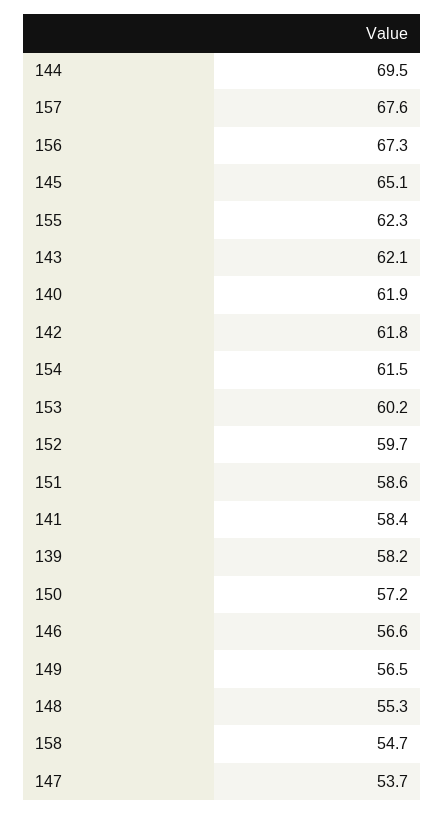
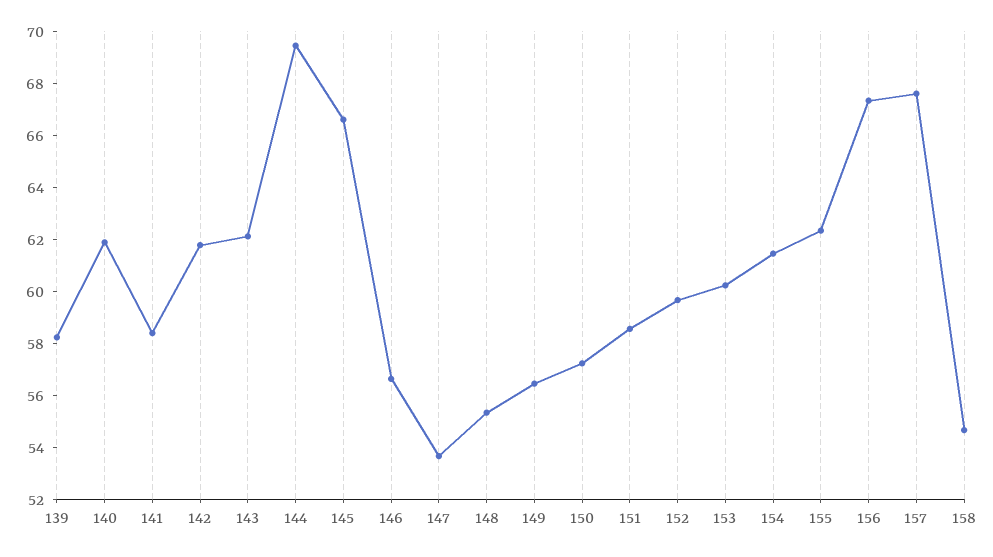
145: 65.1 -> 66.5

